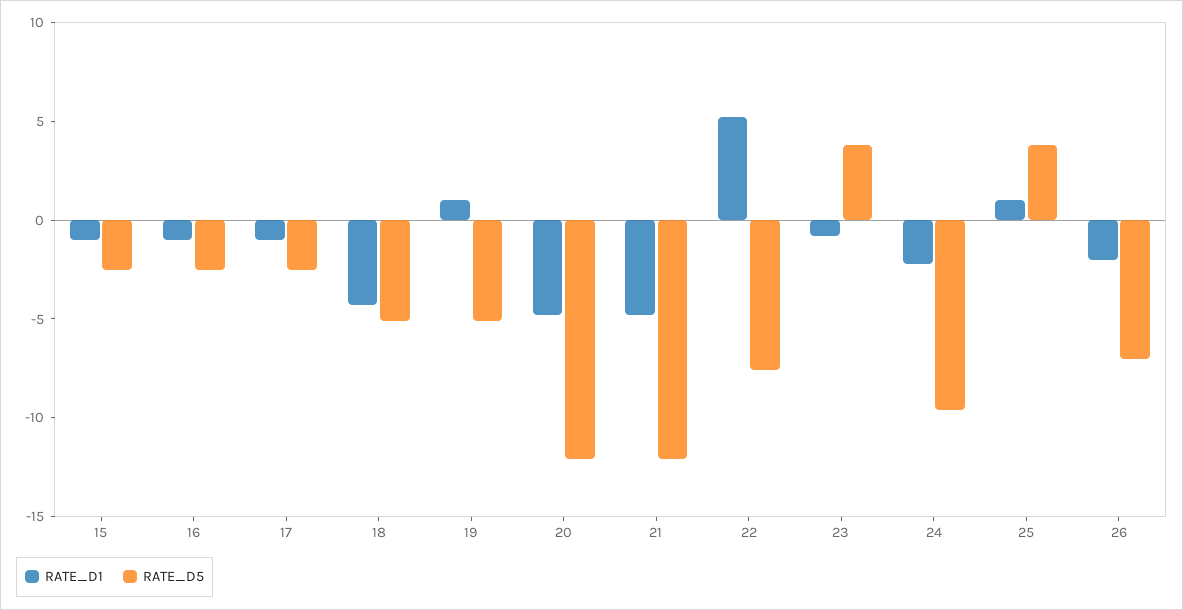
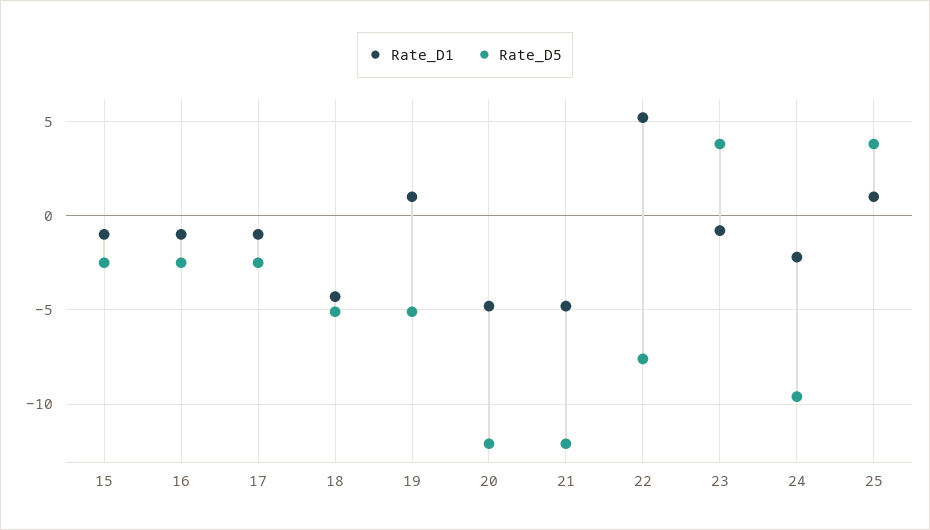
RATE_D1, 26: -2 -> none
RATE_D5, 26: -7 -> none

